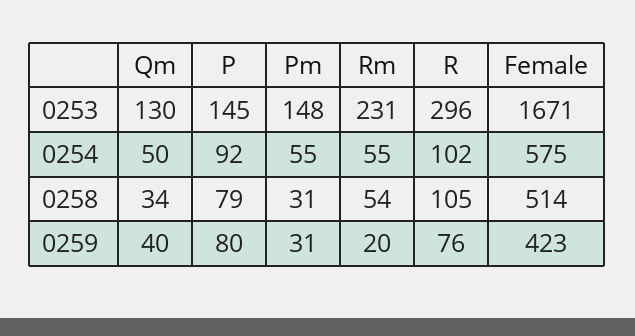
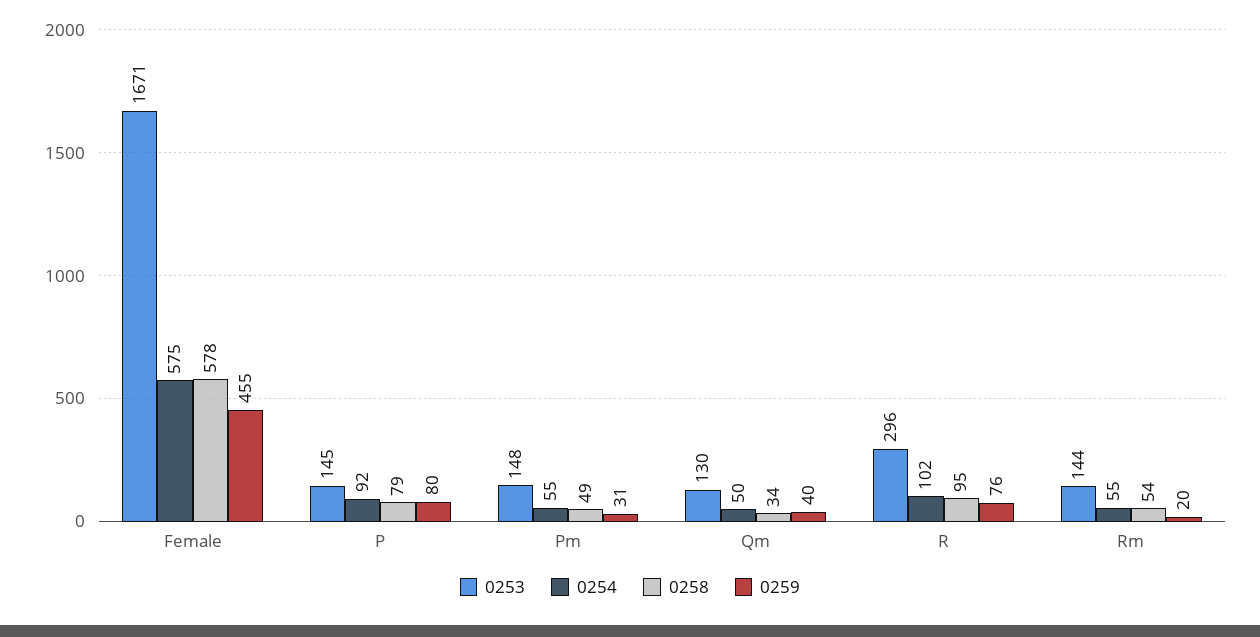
0253, Rm: 231 -> 144
0258, Pm: 31 -> 49
0258, R: 105 -> 95
0258, Female: 514 -> 578
0259, Female: 423 -> 455

